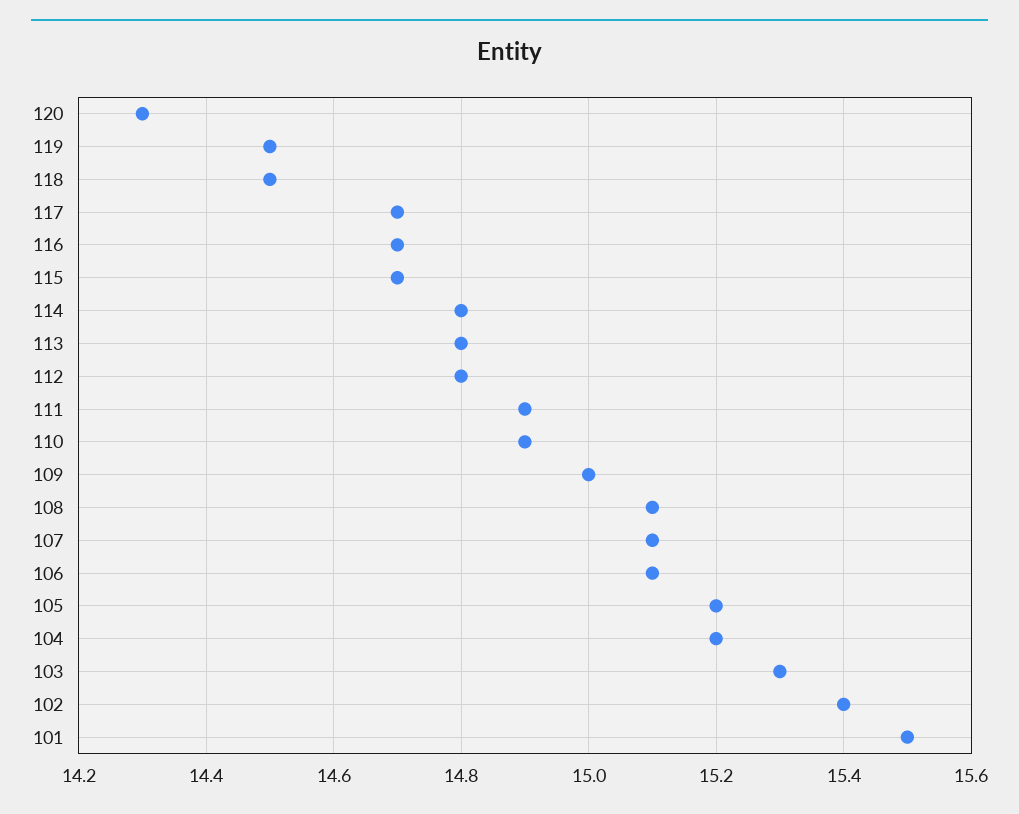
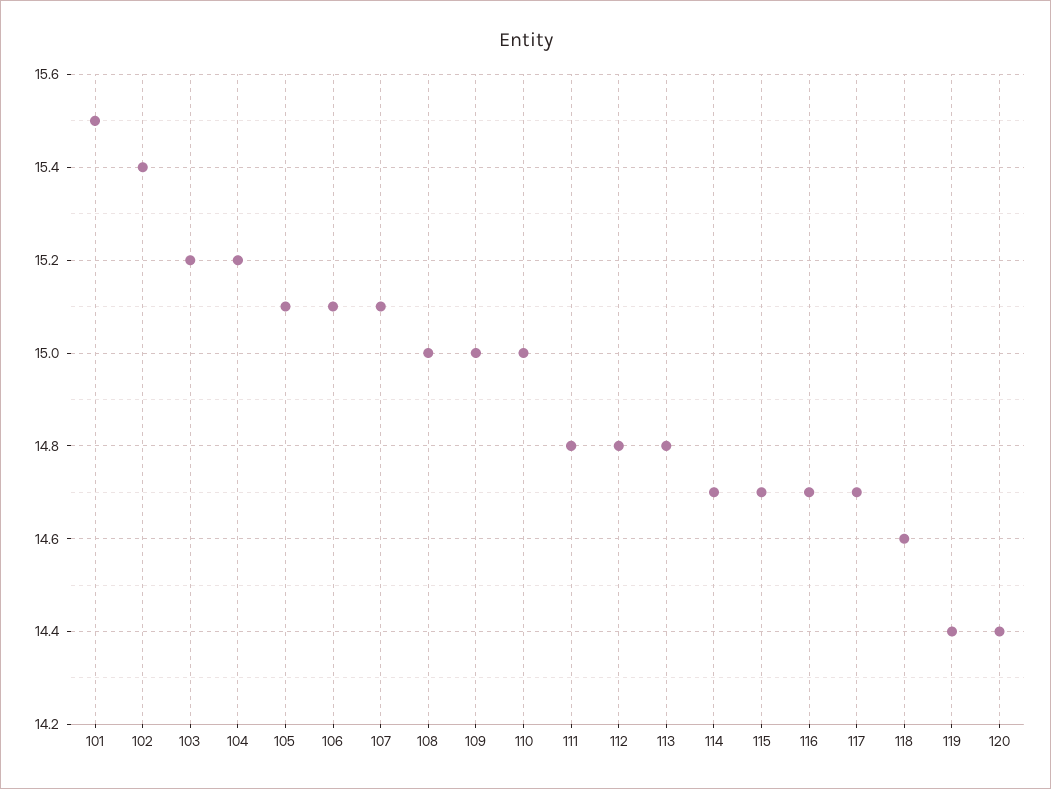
120: 14.3 -> 14.4
119: 14.5 -> 14.4
118: 14.5 -> 14.6
114: 14.8 -> 14.7
111: 14.9 -> 14.8
110: 14.9 -> 15
108: 15.1 -> 15
105: 15.2 -> 15.1
103: 15.3 -> 15.2

